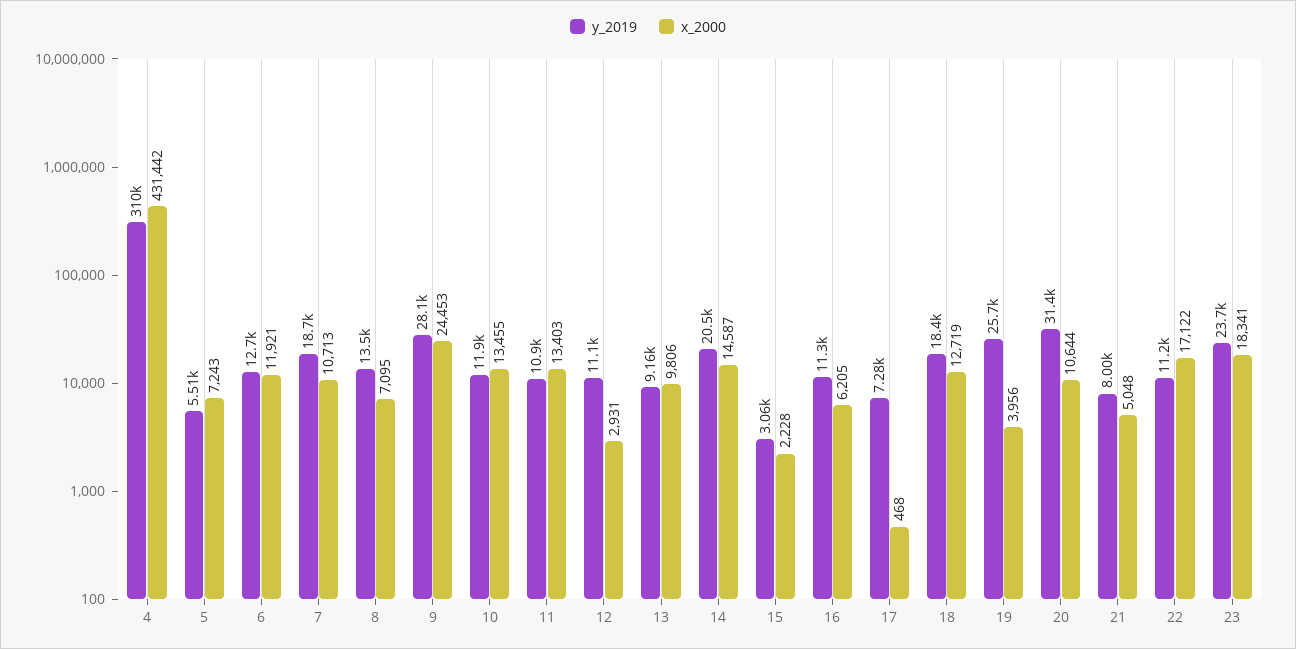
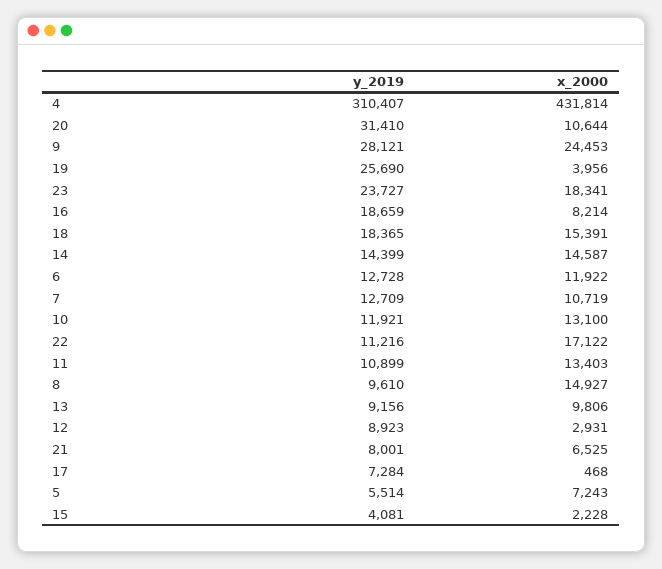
x_2000, 4: 431442 -> 431814
x_2000, 6: 11921 -> 11922
y_2019, 7: 18700 -> 12709
x_2000, 7: 10713 -> 10719
y_2019, 8: 13500 -> 9610
x_2000, 8: 7095 -> 14927
x_2000, 10: 13455 -> 13100
y_2019, 12: 11100 -> 8923
y_2019, 14: 20500 -> 14399
y_2019, 15: 3060 -> 4081
y_2019, 16: 11300 -> 18659
x_2000, 16: 6205 -> 8214
x_2000, 18: 12719 -> 15391
x_2000, 21: 5048 -> 6525

